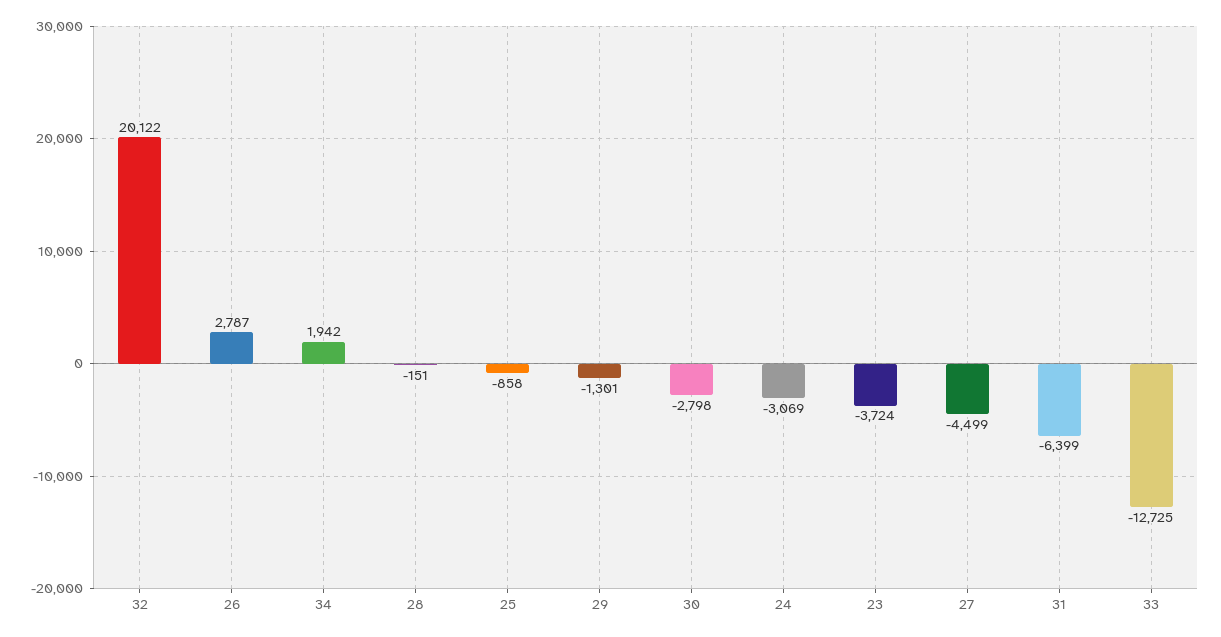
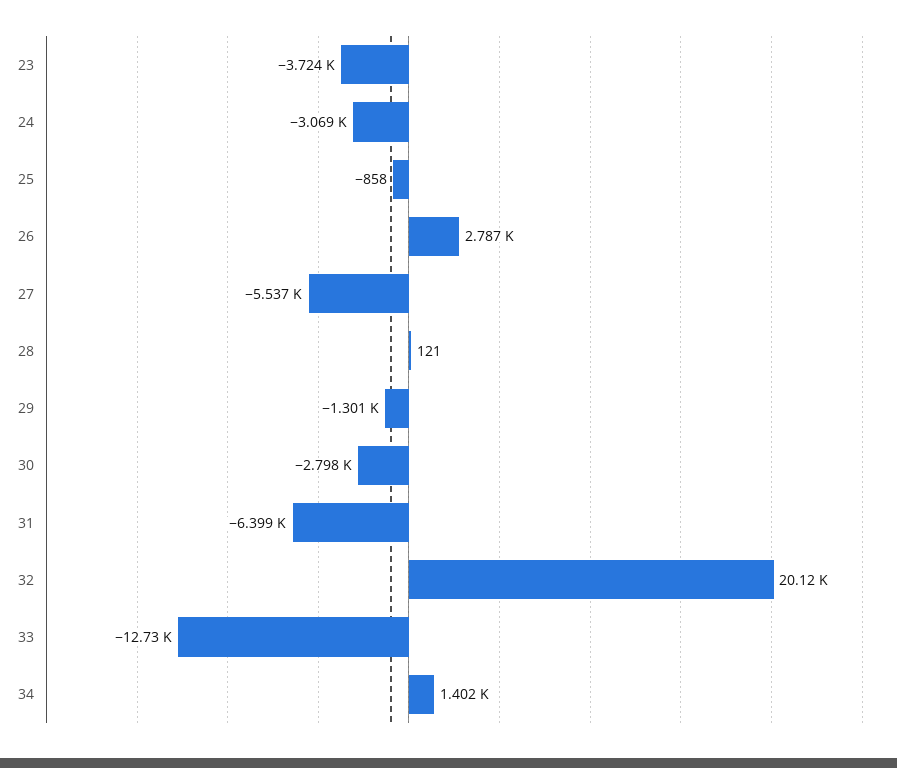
34: 1942 -> 1402
28: -151 -> 121
27: -4499 -> -5537

